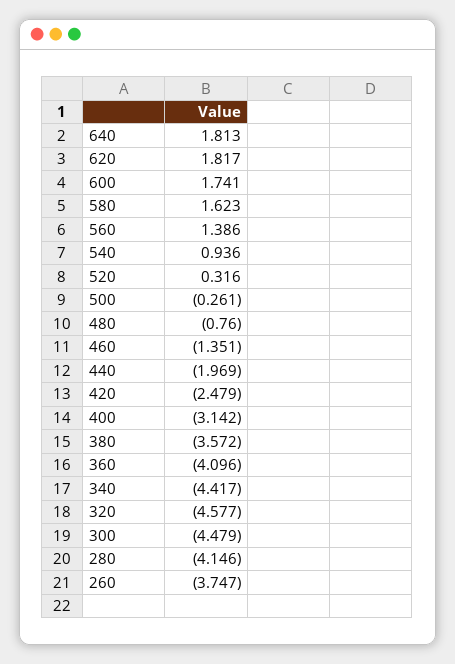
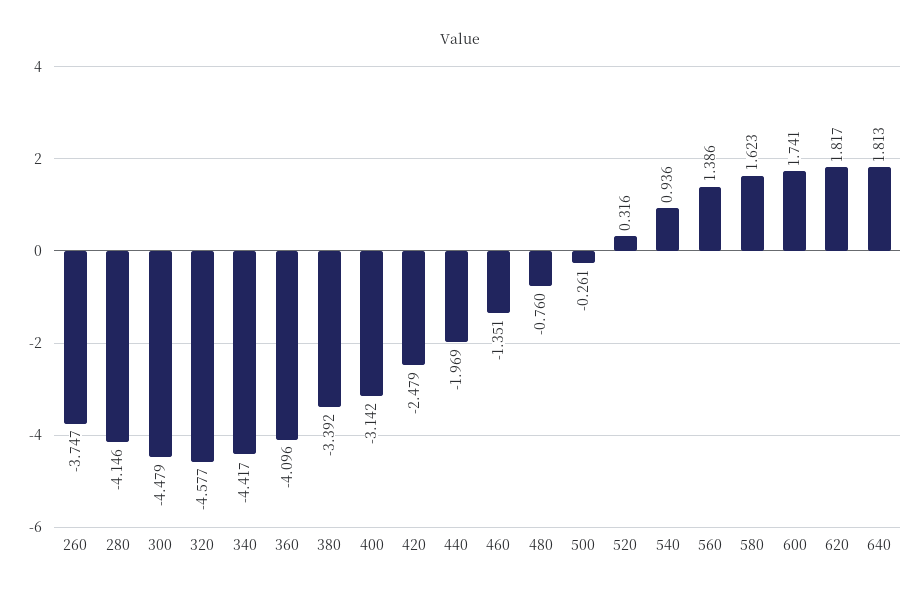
380: -3.572 -> -3.392

